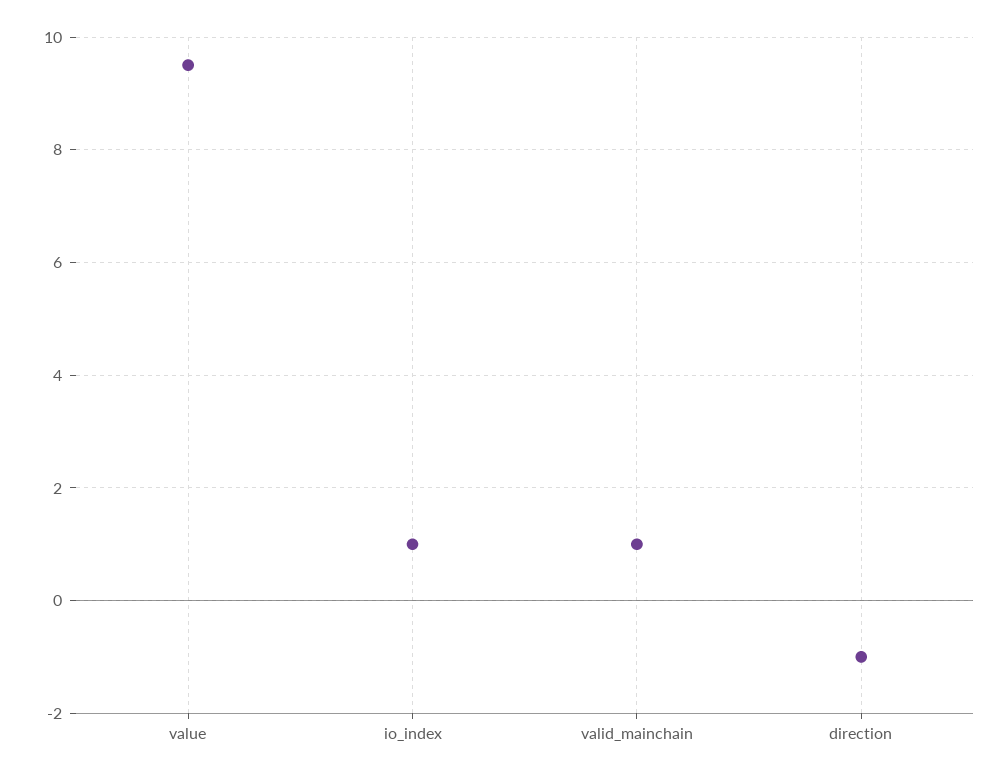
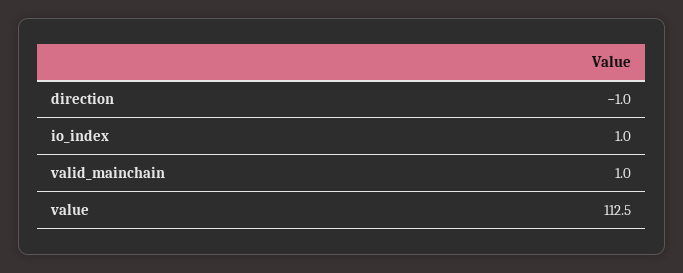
value: 9.5 -> 112.5

